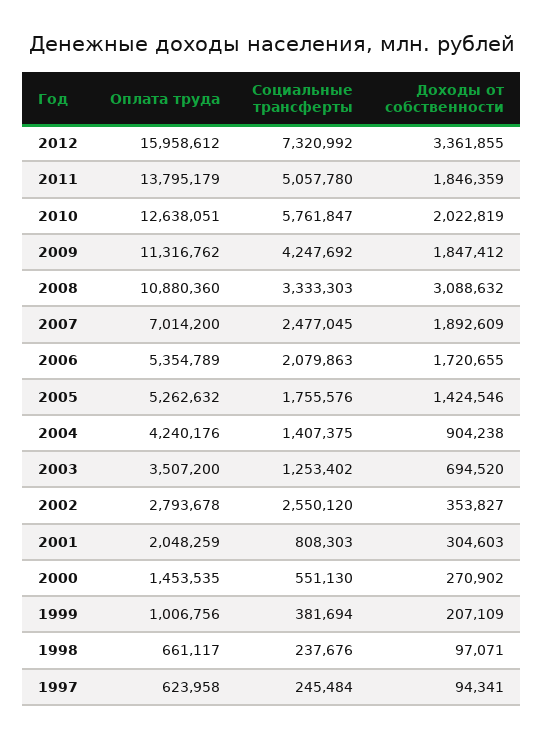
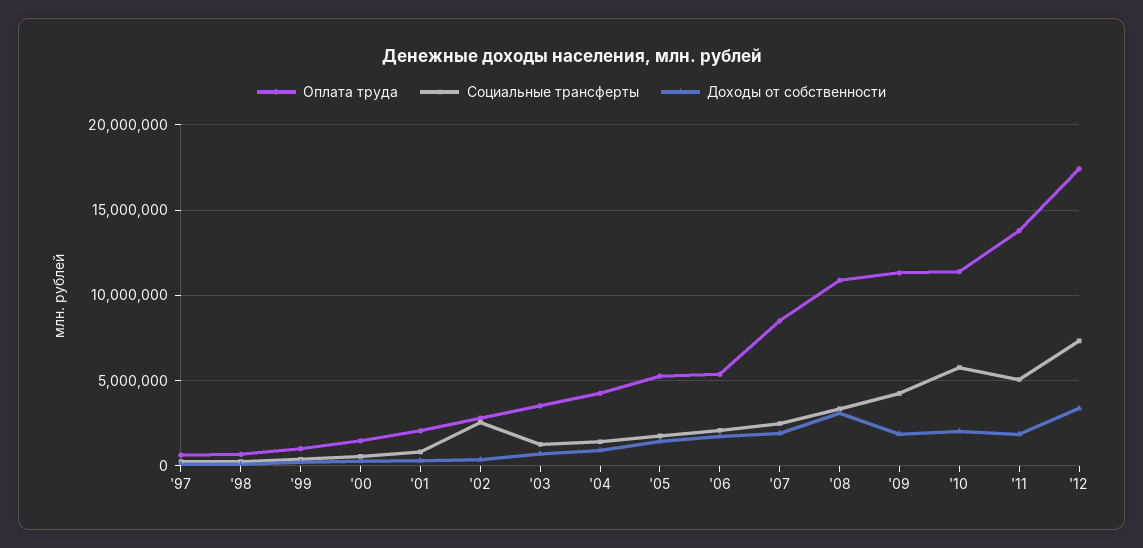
Оплата труда, 2012: 15958612 -> 17500000
Оплата труда, 2010: 12638051 -> 11500000
Оплата труда, 2007: 7014200 -> 8500000

